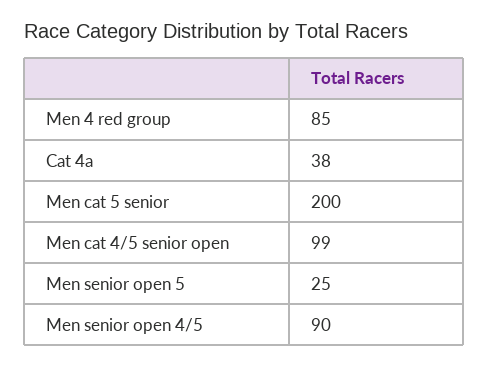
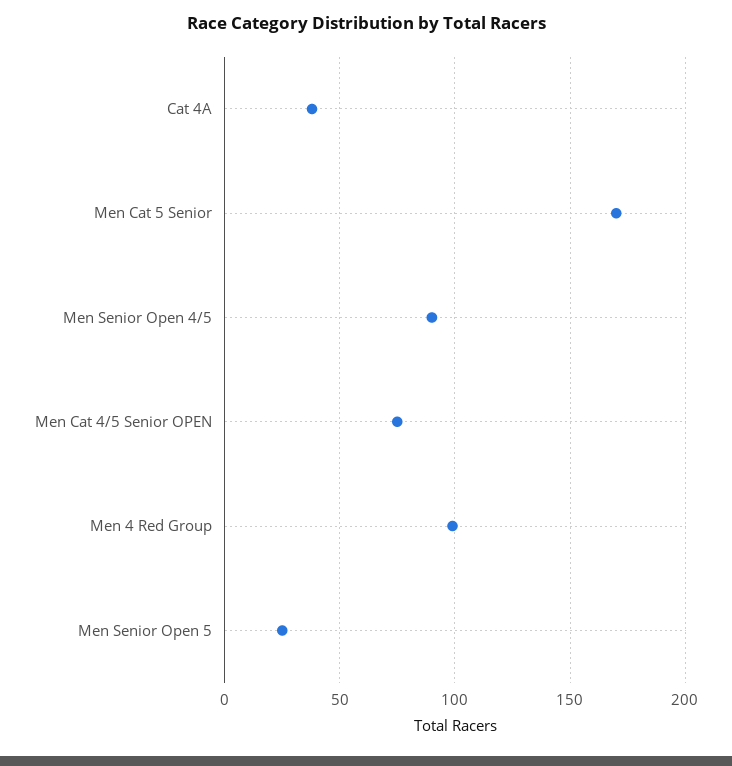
Men 4 red group: 85 -> 100
Men cat 5 senior: 200 -> 170
Men cat 4/5 senior open: 99 -> 75

